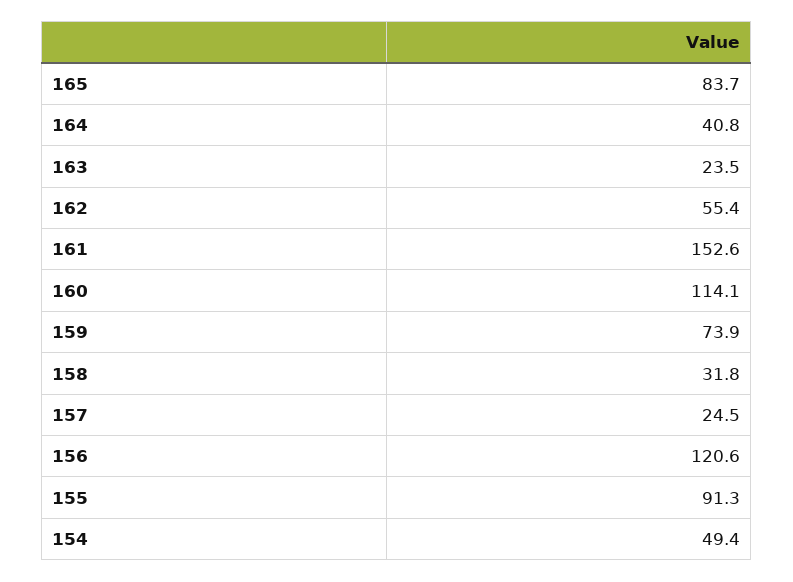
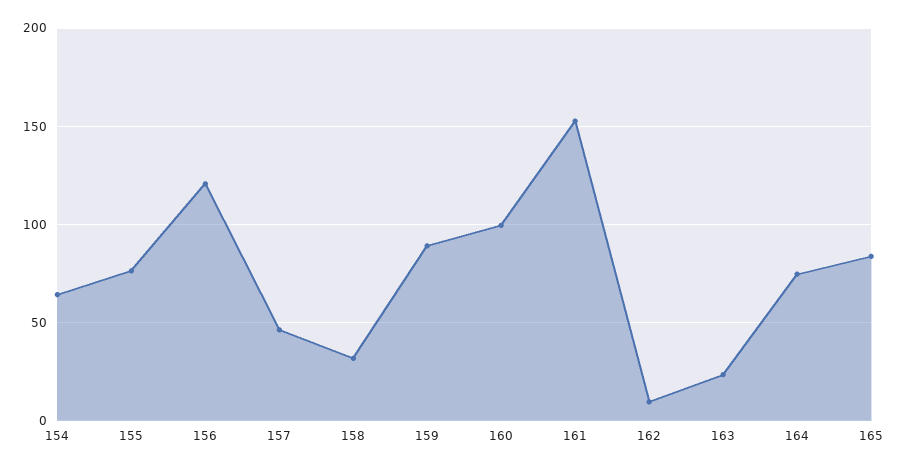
164: 40.8 -> 75
162: 55.4 -> 10
160: 114.1 -> 100
159: 73.9 -> 90
157: 24.5 -> 45
155: 91.3 -> 75
154: 49.4 -> 65

